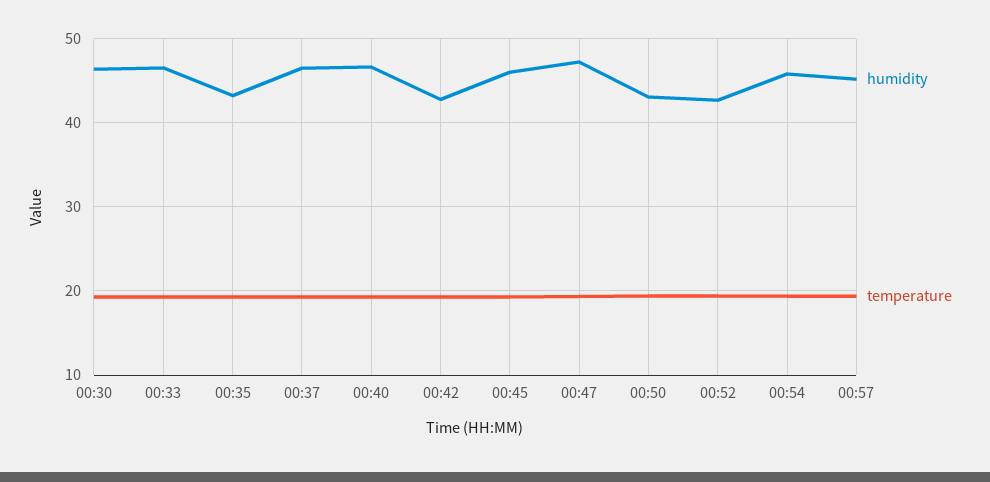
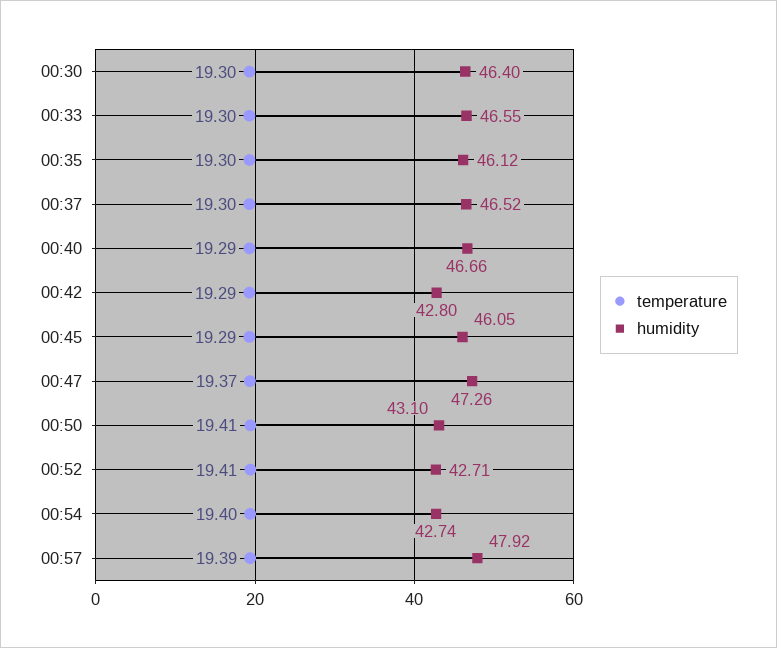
humidity, 00:35: 43 -> 46.12
humidity, 00:54: 46 -> 42.74
humidity, 00:57: 45 -> 47.92

